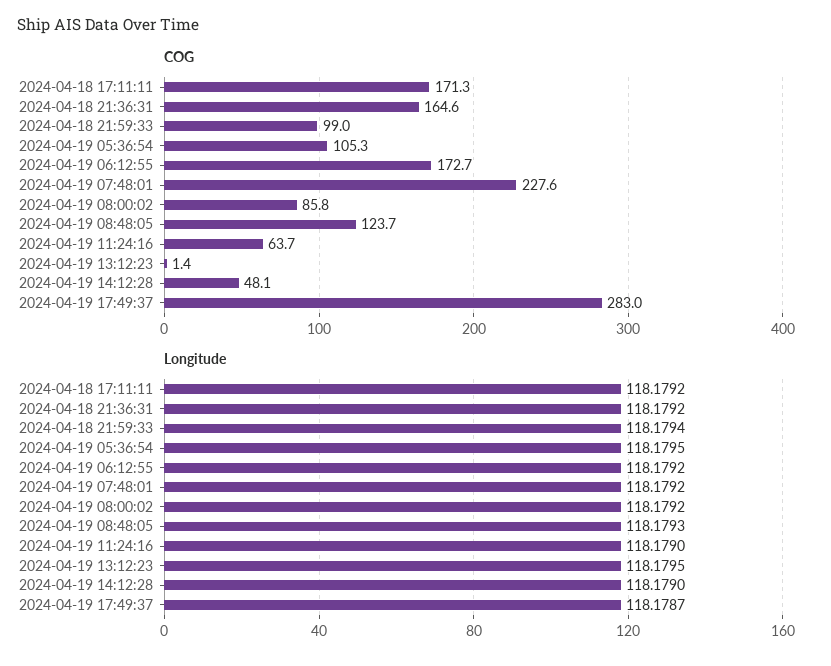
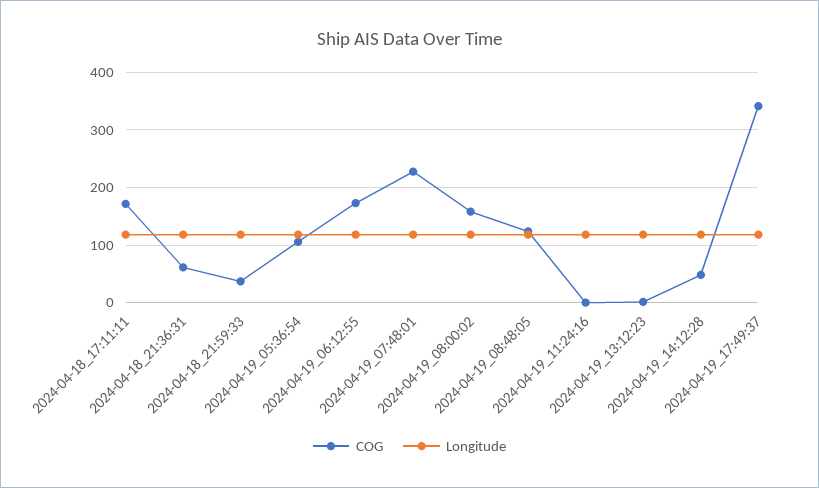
COG, 2024-04-18 21:36:31: 164.6 -> 60
COG, 2024-04-18 21:59:33: 99 -> 40
COG, 2024-04-19 08:00:02: 85.8 -> 160
COG, 2024-04-19 11:24:16: 63.7 -> 0
COG, 2024-04-19 17:49:37: 283 -> 340

